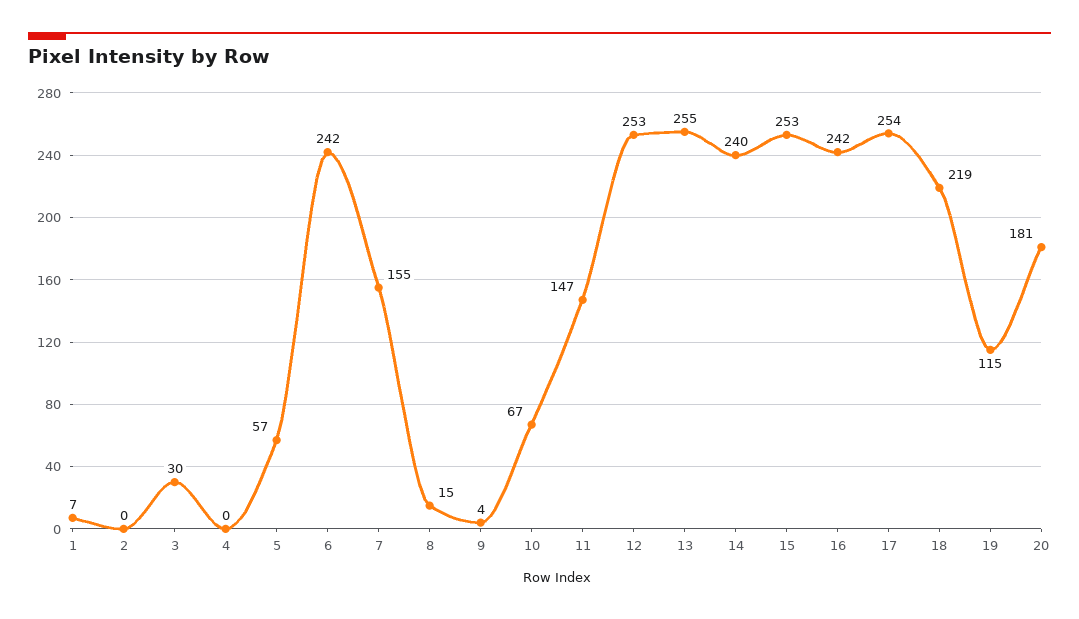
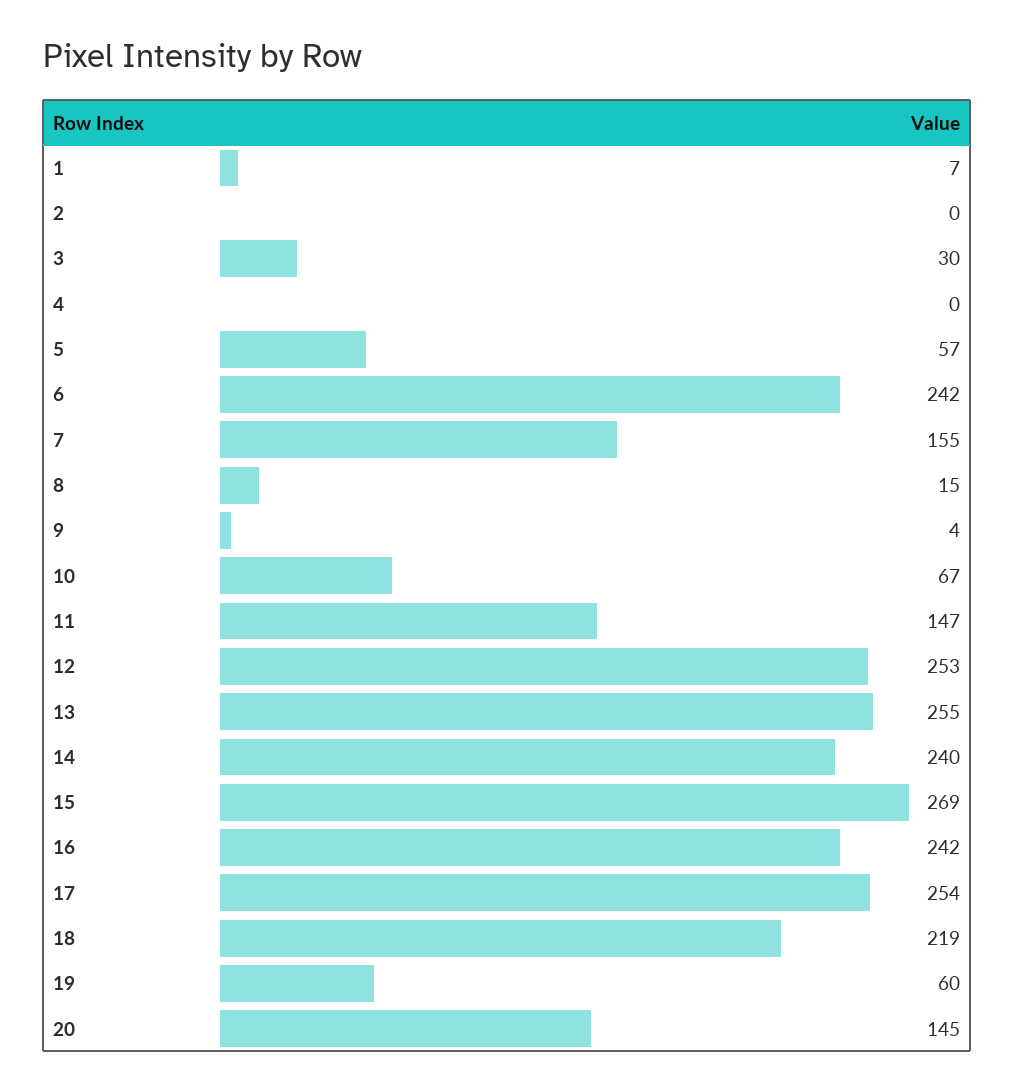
15: 253 -> 269
19: 115 -> 60
20: 181 -> 145

